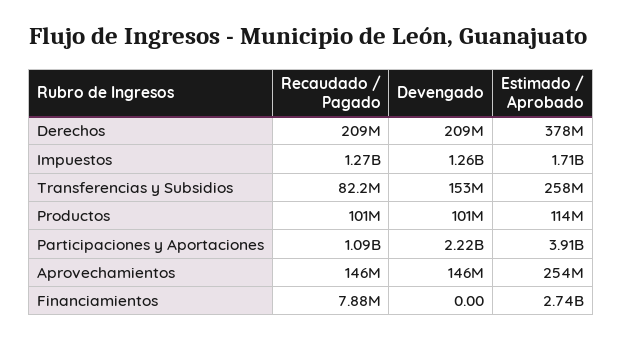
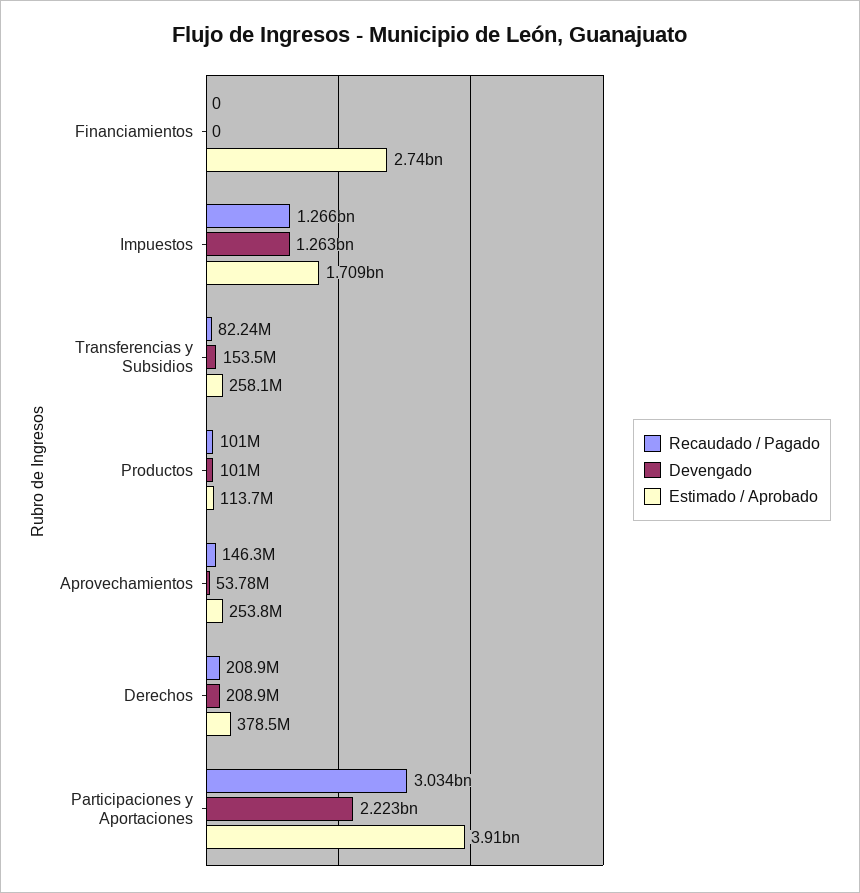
Recaudado / Pagado, Participaciones y Aportaciones: 1090000000 -> 3034000000
Devengado, Aprovechamientos: 146000000 -> 53780000
Recaudado / Pagado, Financiamientos: 7880000 -> 0

